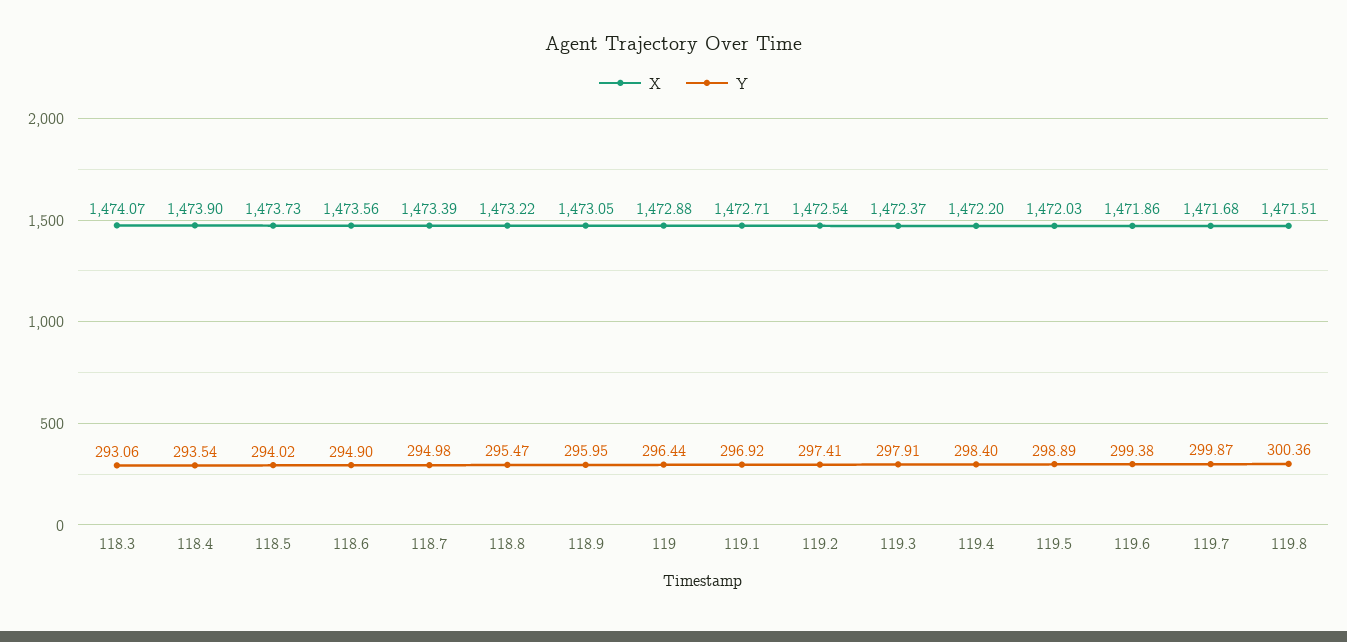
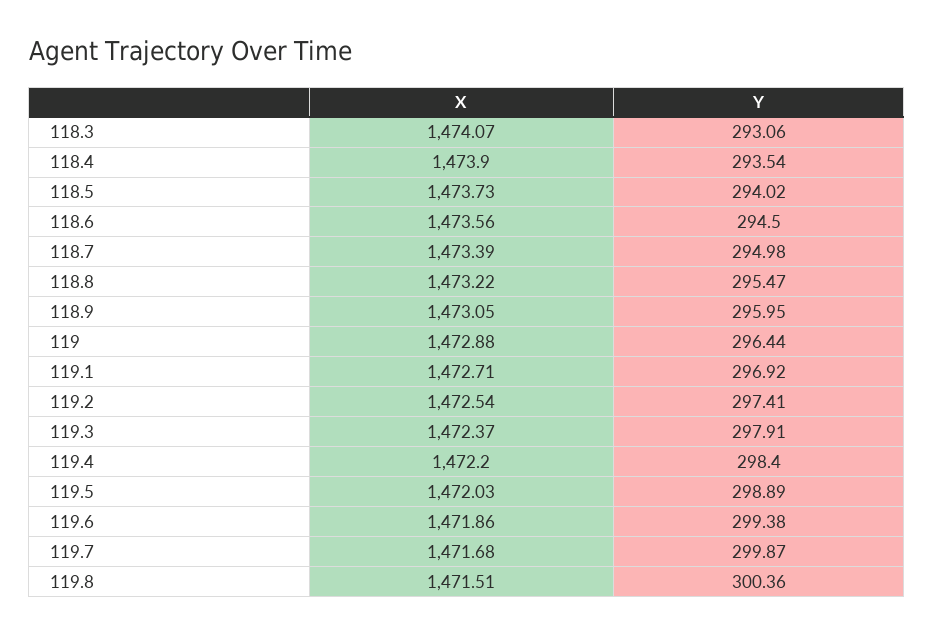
Y, 118.6: 294.9 -> 294.5

